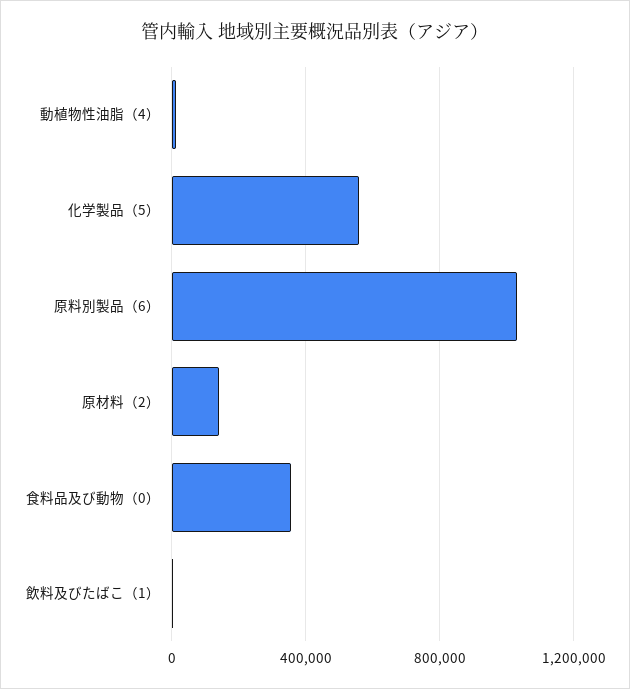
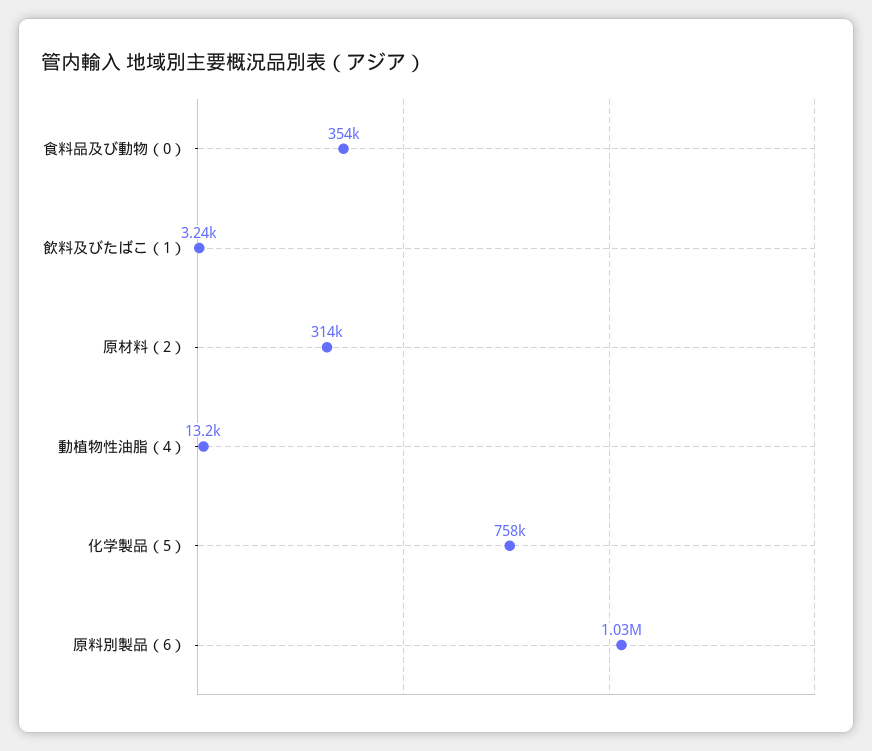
化学製品（5）: 550000 -> 758000
原材料（2）: 150000 -> 314000

